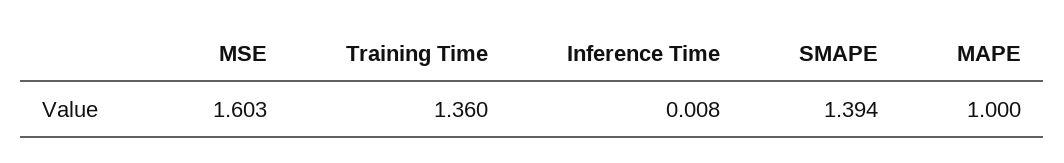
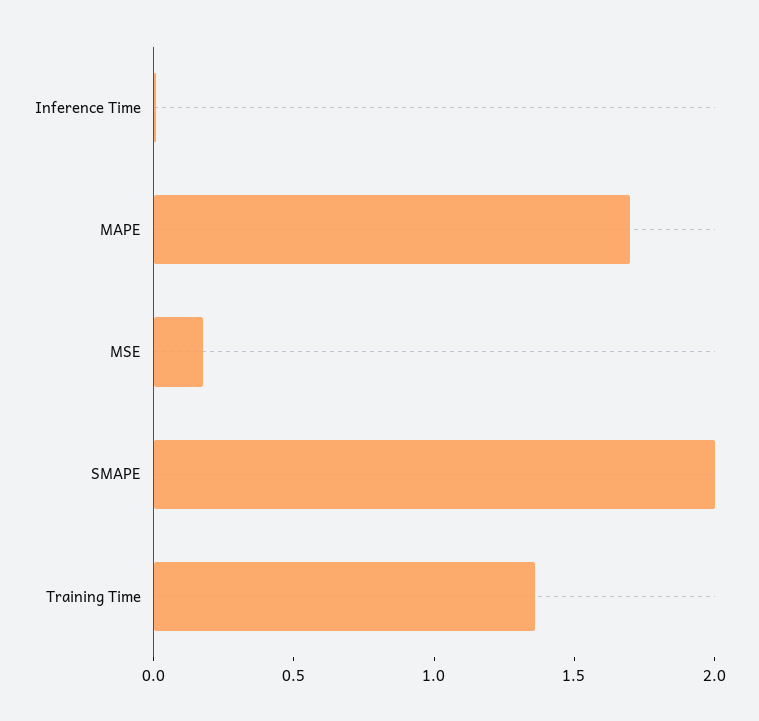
MSE: 1.603 -> 0.2
SMAPE: 1.394 -> 2
MAPE: 1 -> 1.7

